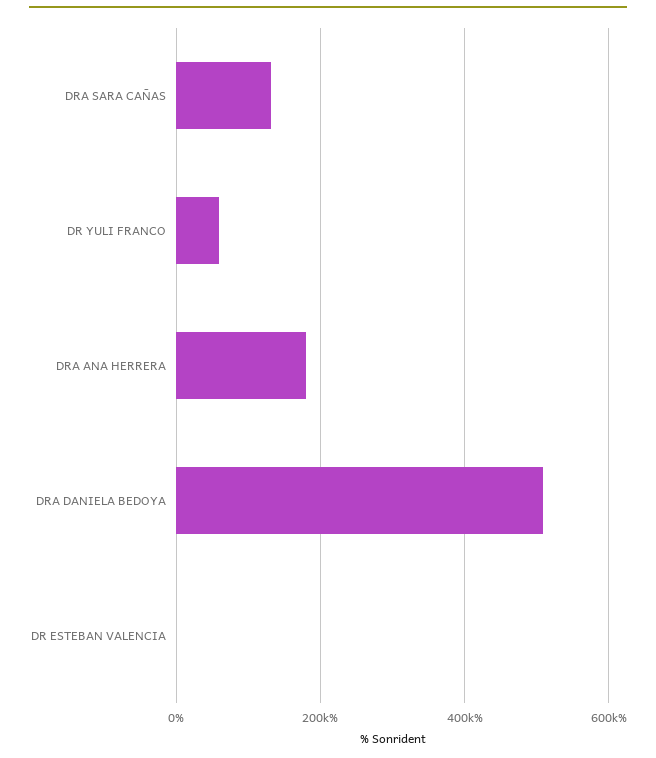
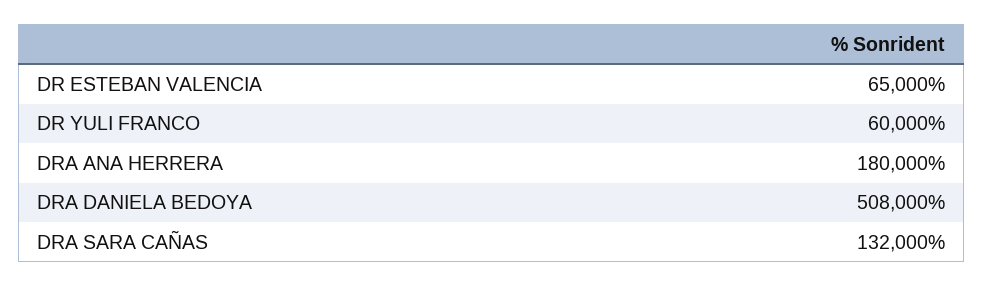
DR ESTEBAN VALENCIA: 0 -> 65000

